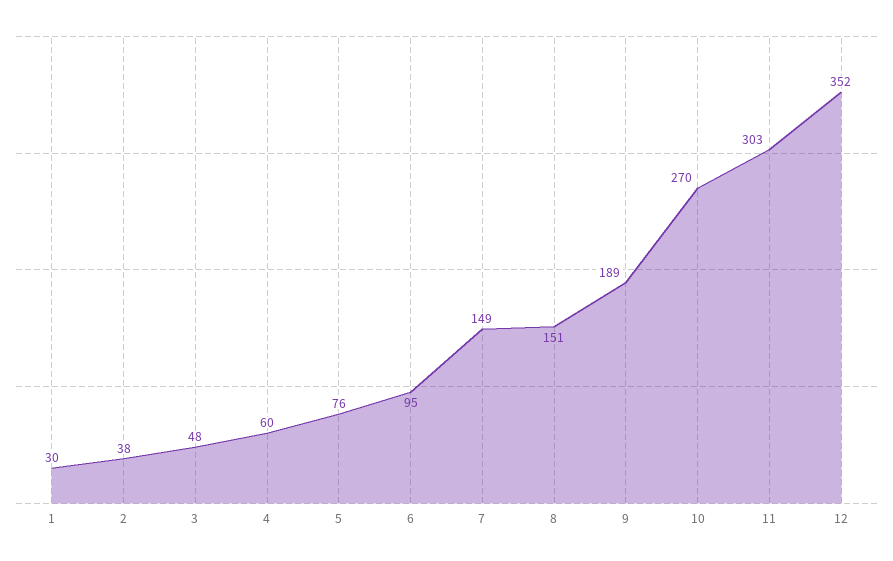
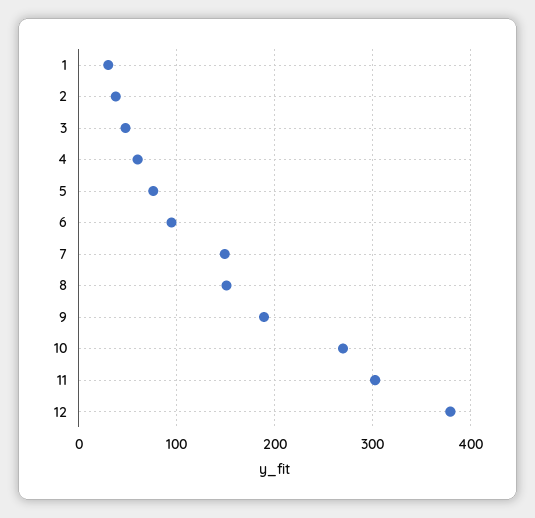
12: 352 -> 380

